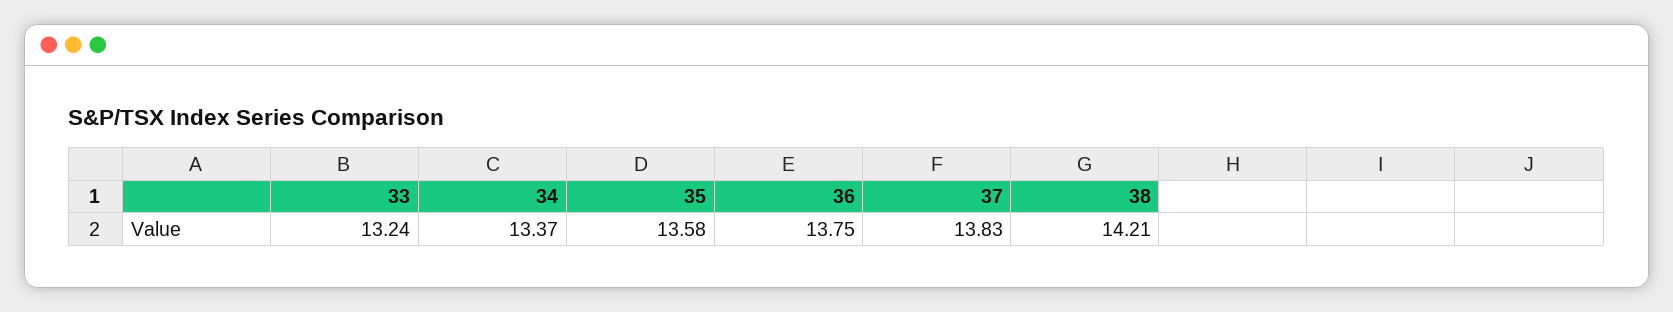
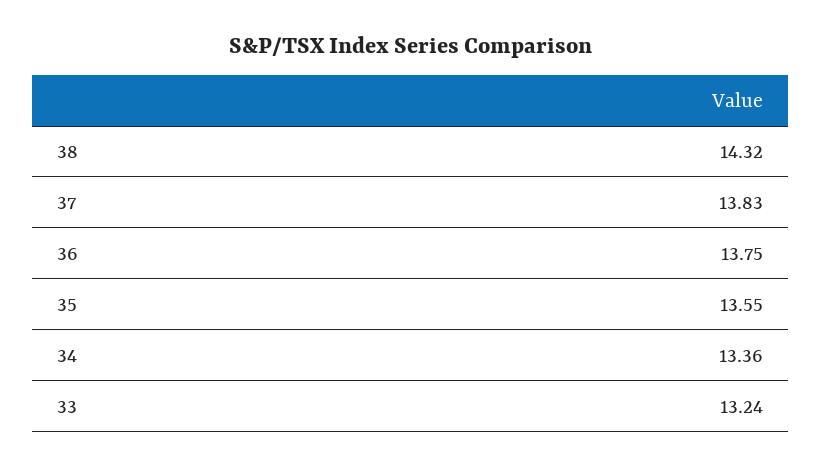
34: 13.37 -> 13.36
35: 13.58 -> 13.55
38: 14.21 -> 14.32

